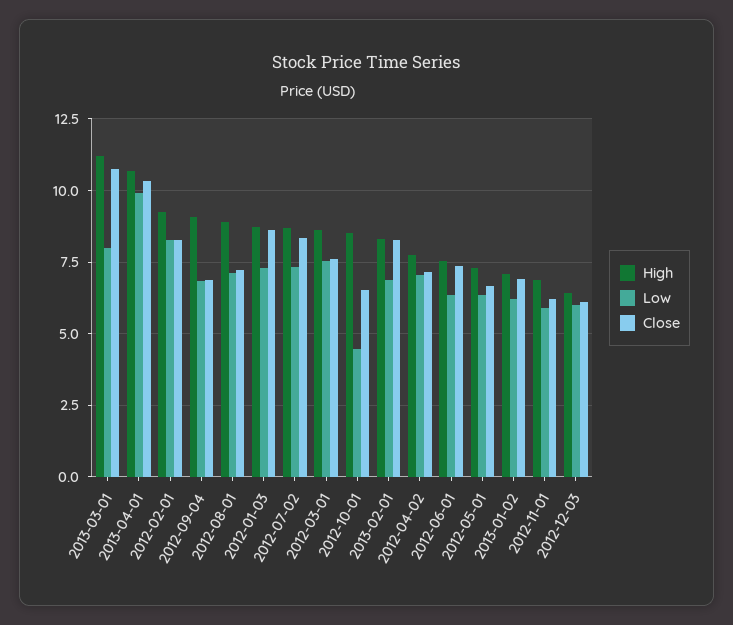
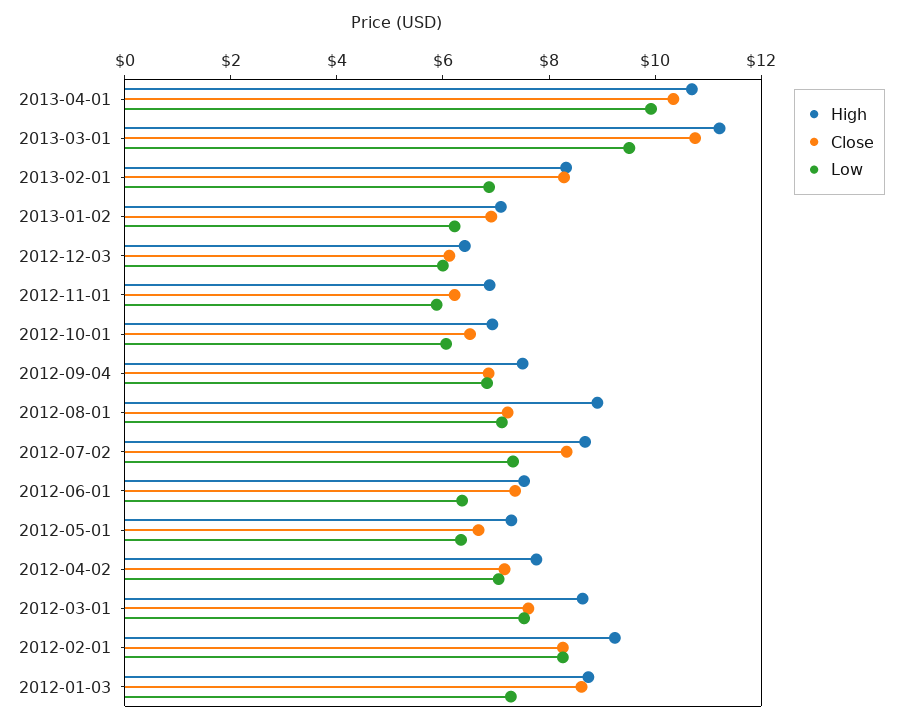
Low, 2013-03-01: 8 -> 9.5
High, 2012-09-04: 9 -> 7.5
High, 2012-10-01: 8.5 -> 7
Low, 2012-10-01: 4.5 -> 6

